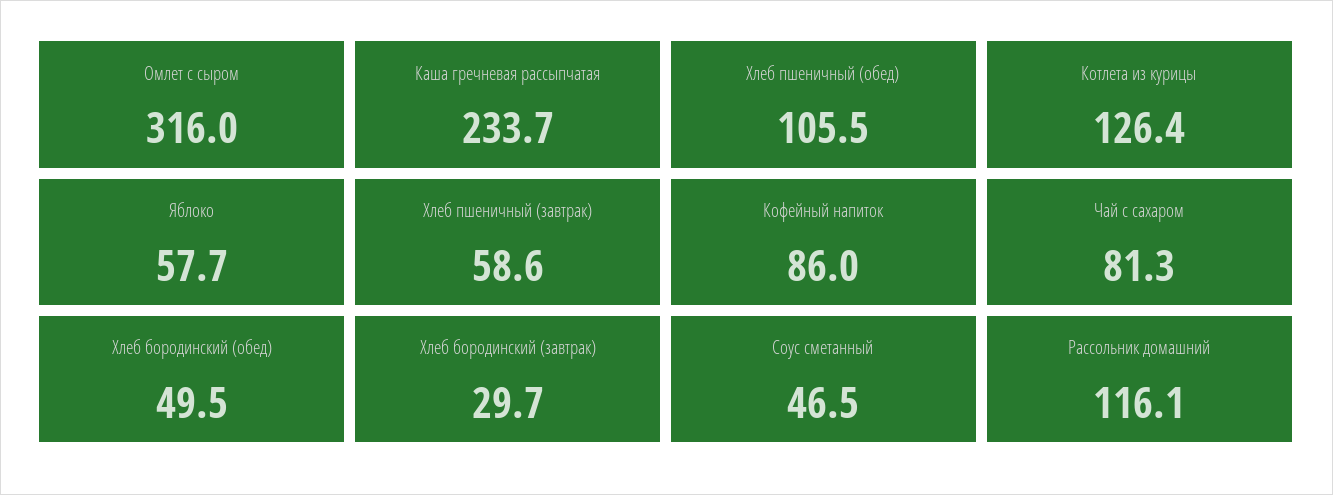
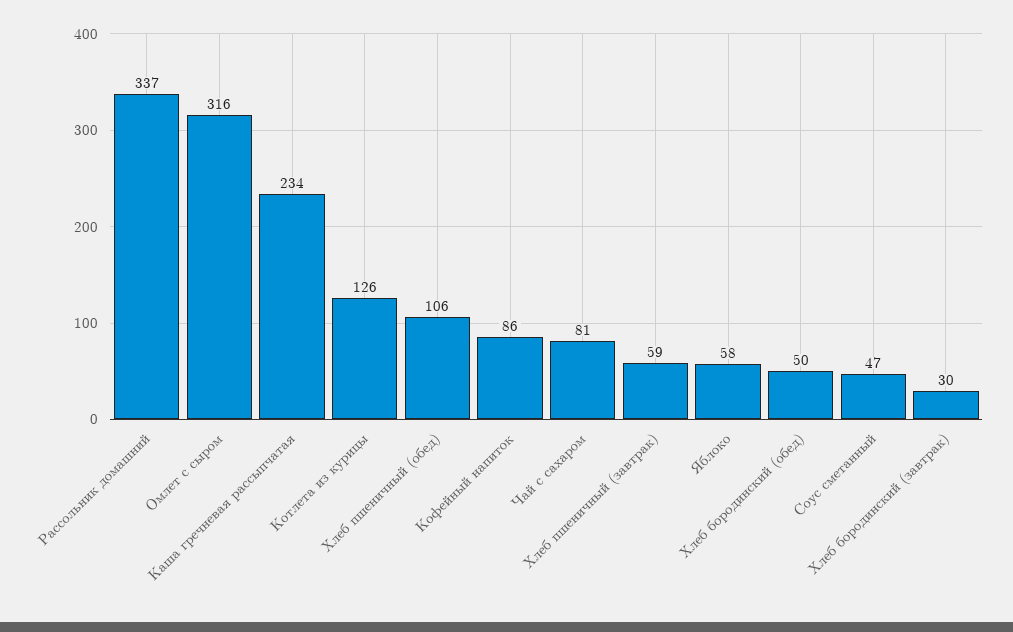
Рассольник домашний: 116.1 -> 337

